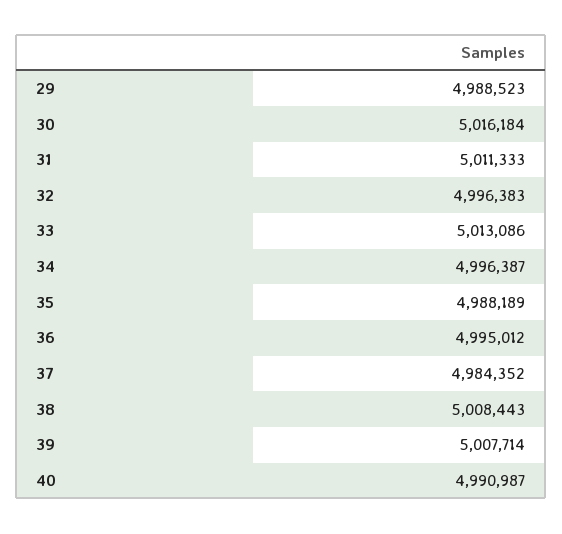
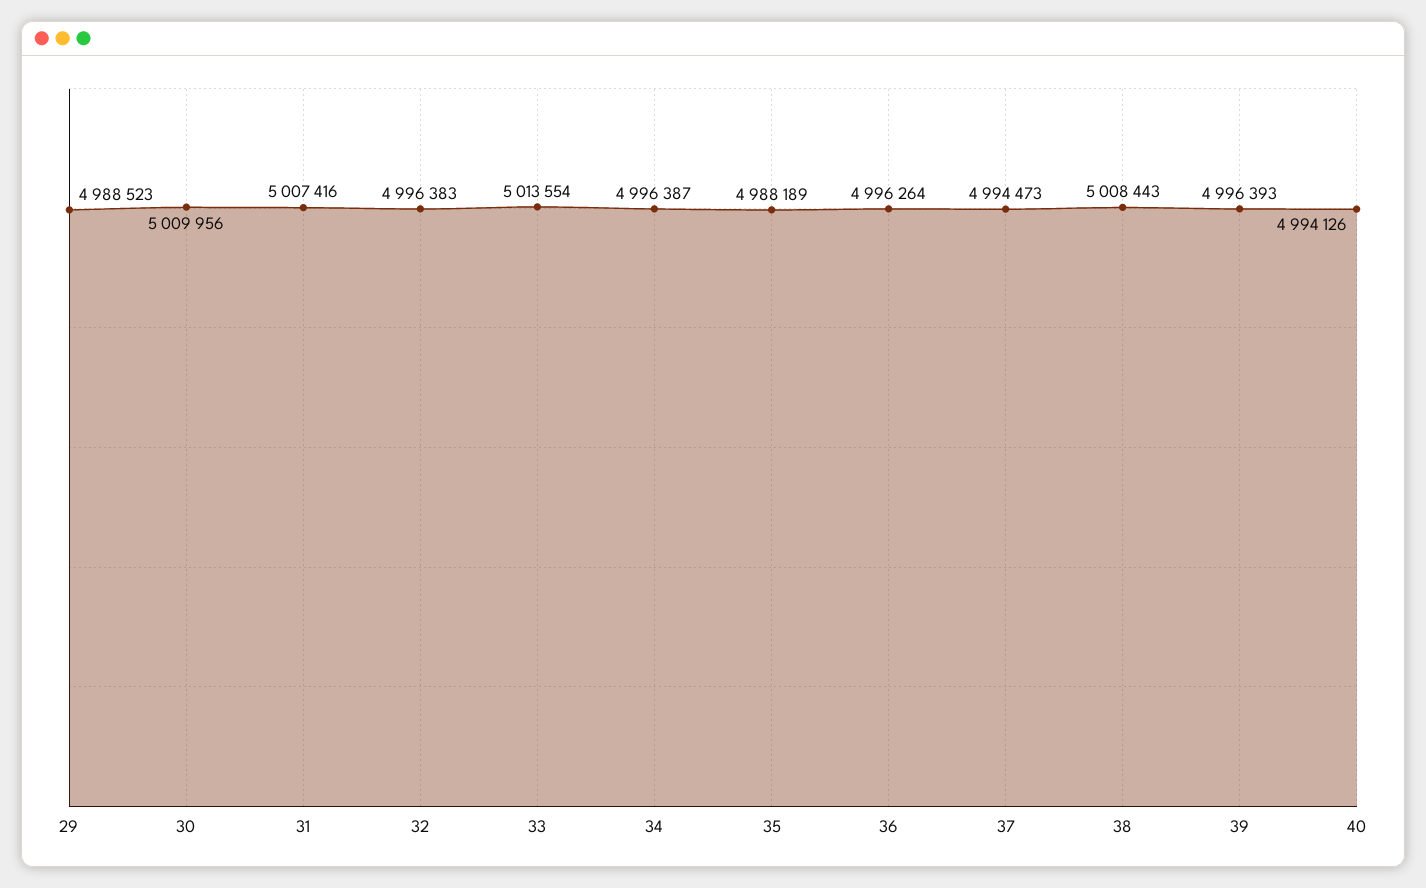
30: 5016184 -> 5009956
31: 5011333 -> 5007416
33: 5013086 -> 5013554
36: 4995012 -> 4996264
37: 4984352 -> 4994473
39: 5007714 -> 4996393
40: 4990987 -> 4994126

